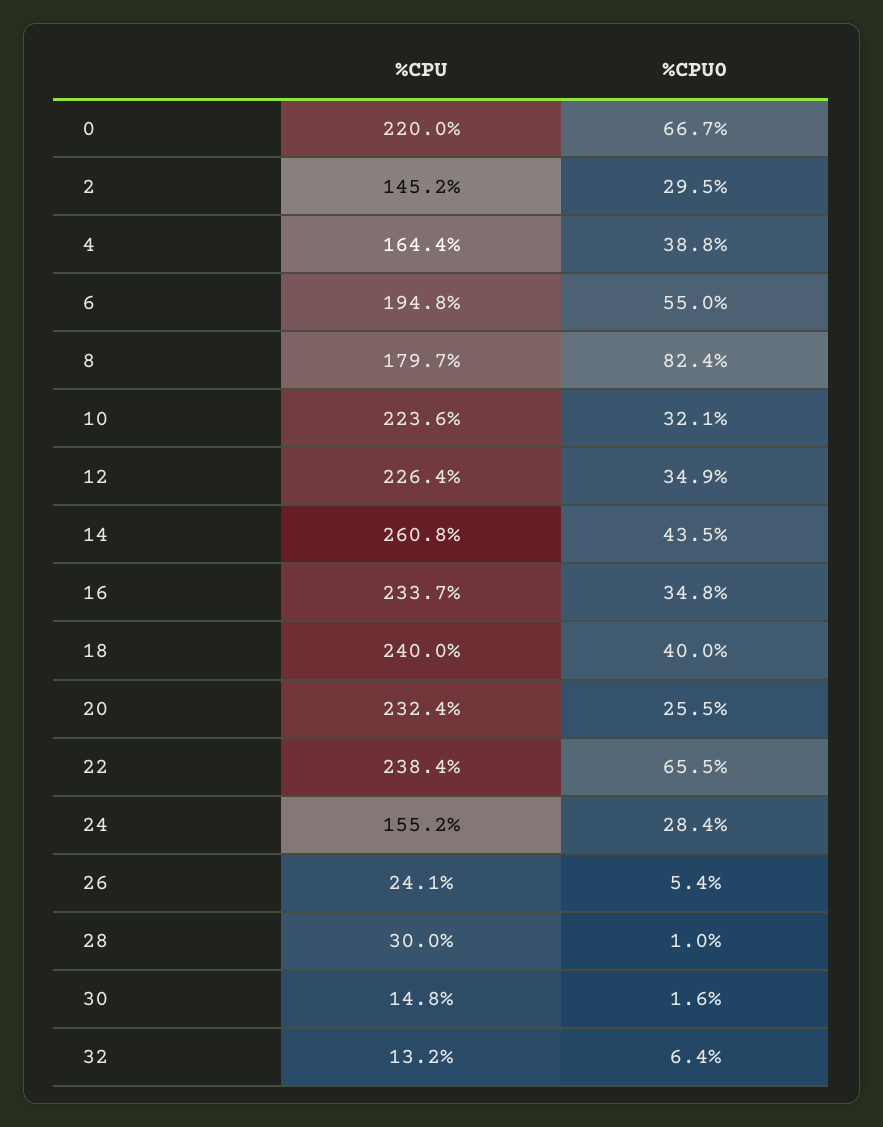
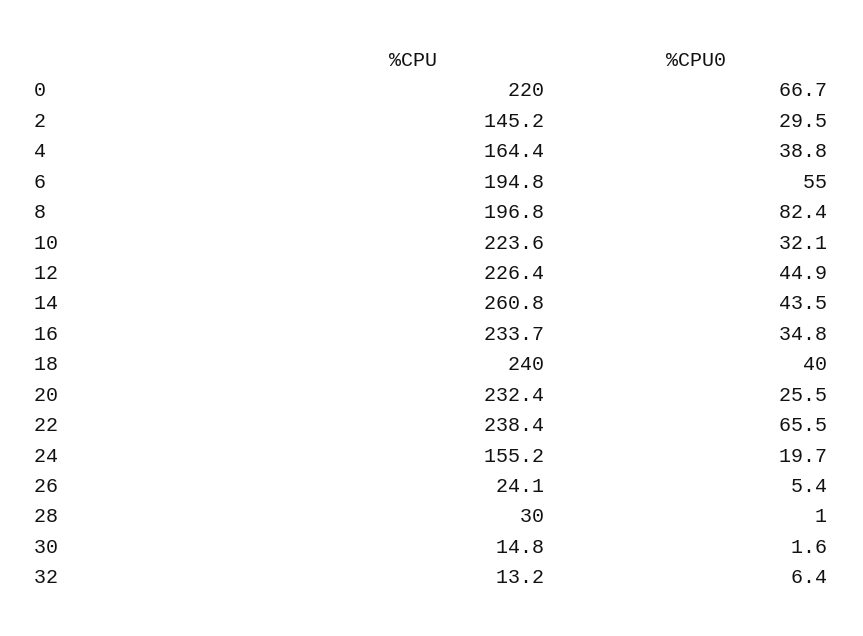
%CPU, 8: 179.7 -> 196.8
%CPU0, 12: 34.9 -> 44.9
%CPU0, 24: 28.4 -> 19.7

